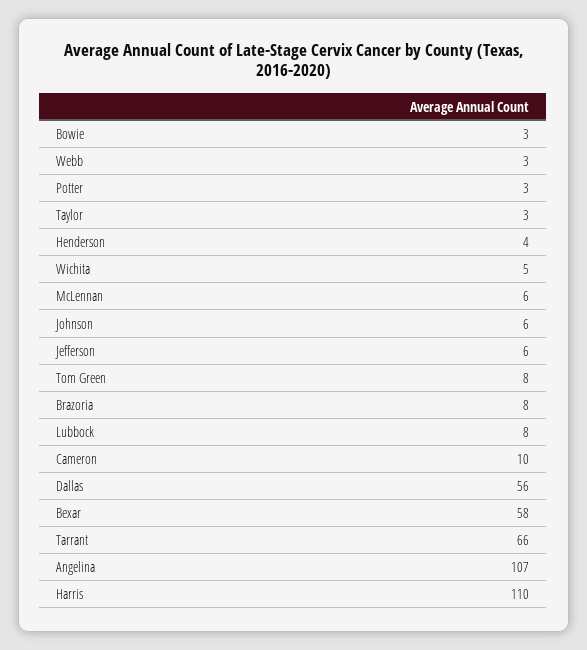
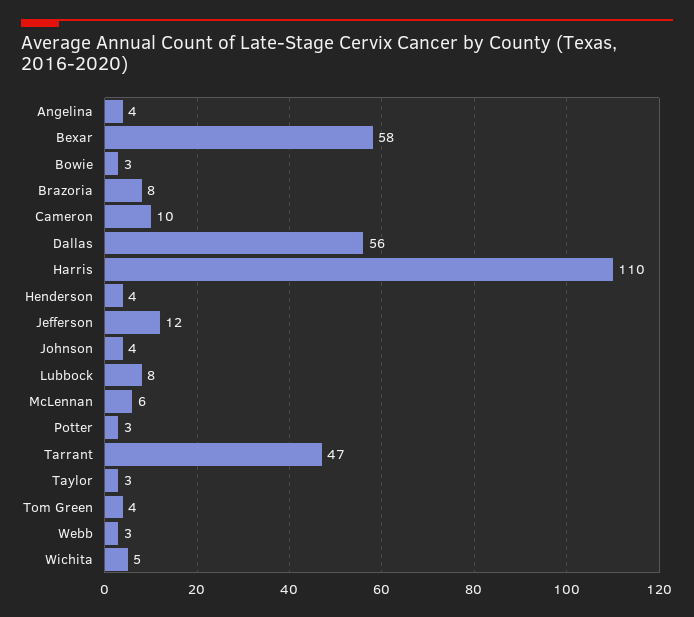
Johnson: 6 -> 4
Jefferson: 6 -> 12
Tom Green: 8 -> 4
Tarrant: 66 -> 47
Angelina: 107 -> 4

